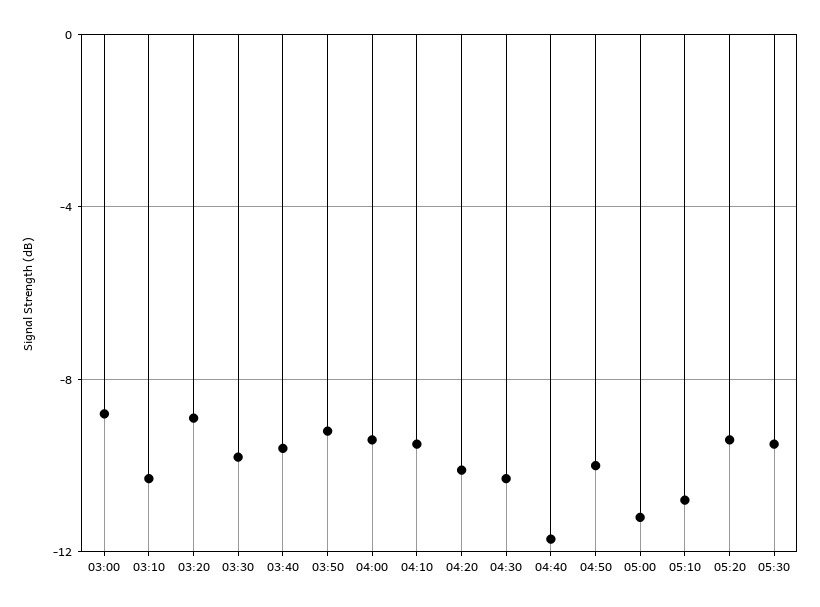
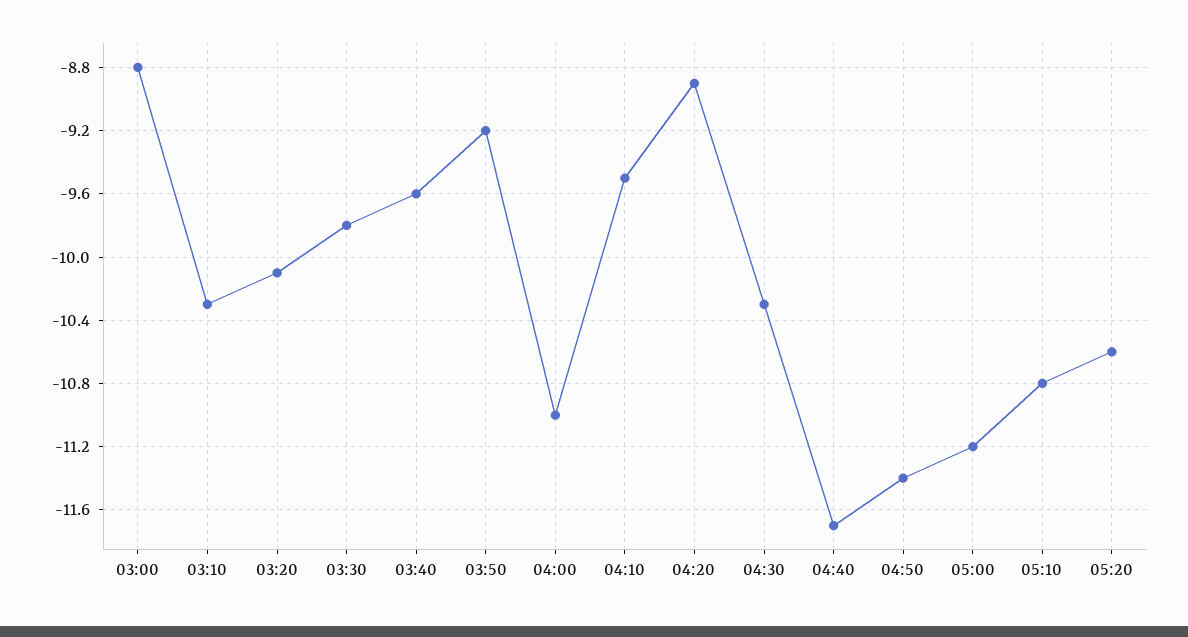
03:20: -9 -> -10.1
04:00: -9.5 -> -11
04:20: -10 -> -8.9
04:50: -10 -> -11.4
05:20: -9.5 -> -10.6
05:30: -9.5 -> none

